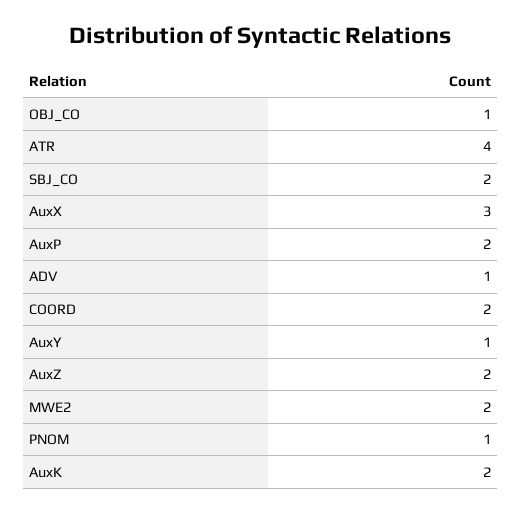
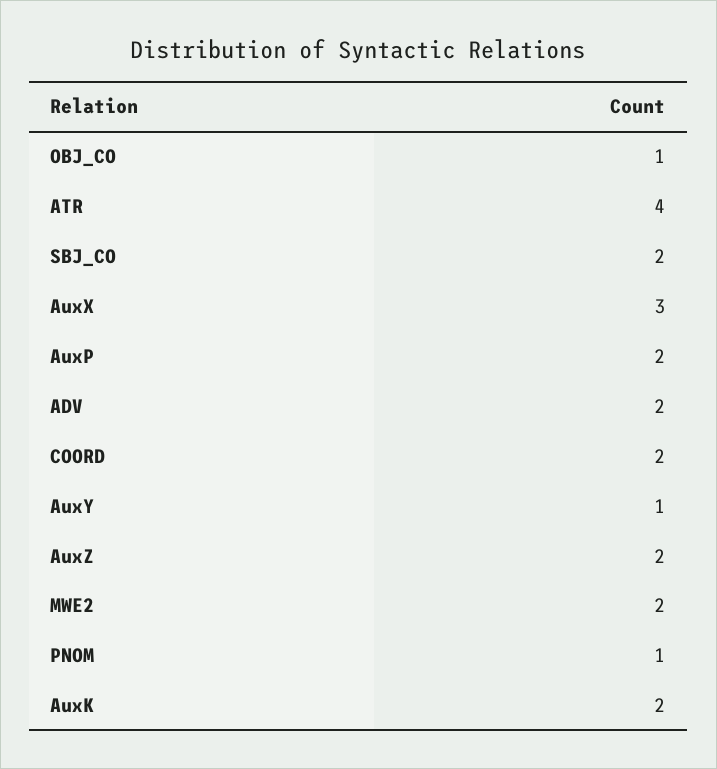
ADV: 1 -> 2

